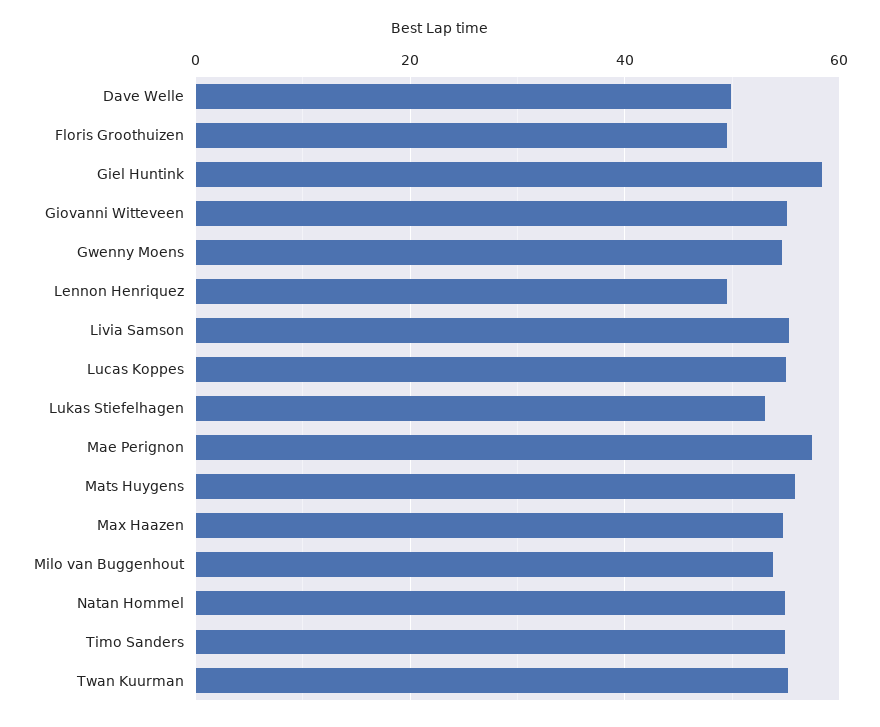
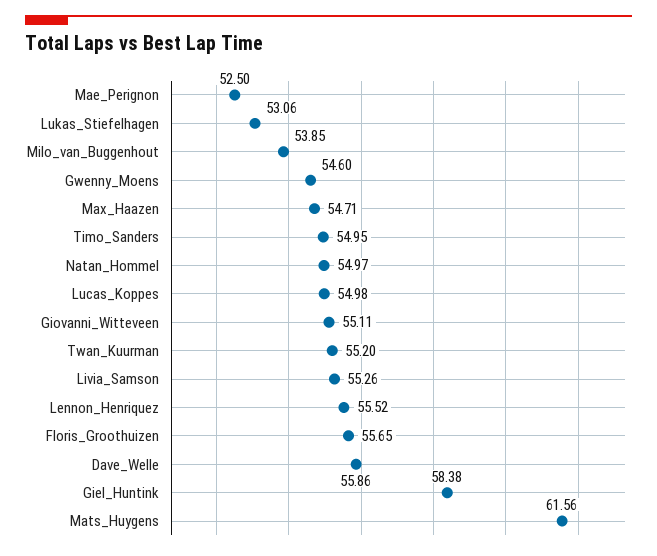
Dave Welle: 50 -> 55.86
Floris Groothuizen: 50 -> 55.65
Lennon Henriquez: 50 -> 55.52
Mae Perignon: 58 -> 52.5
Mats Huygens: 56 -> 61.56

